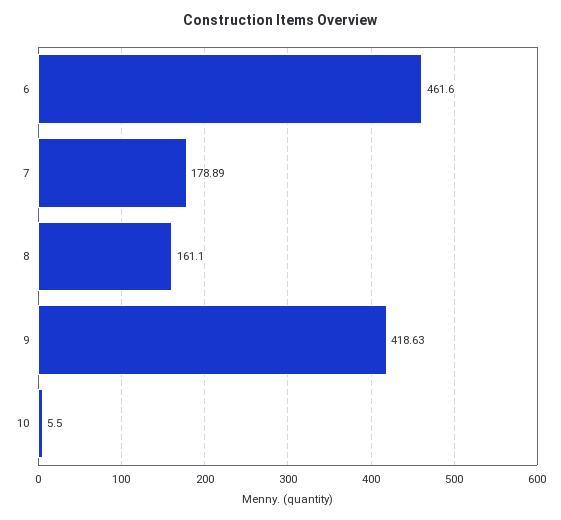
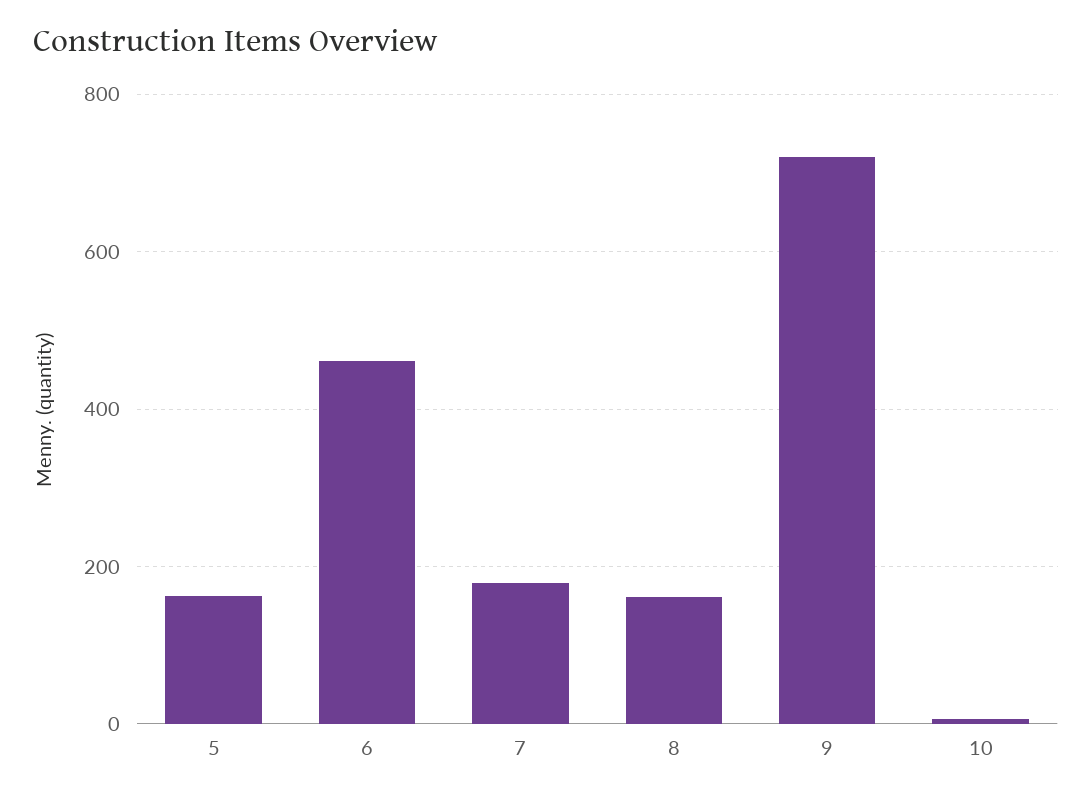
9: 418.63 -> 720
5: none -> 160

